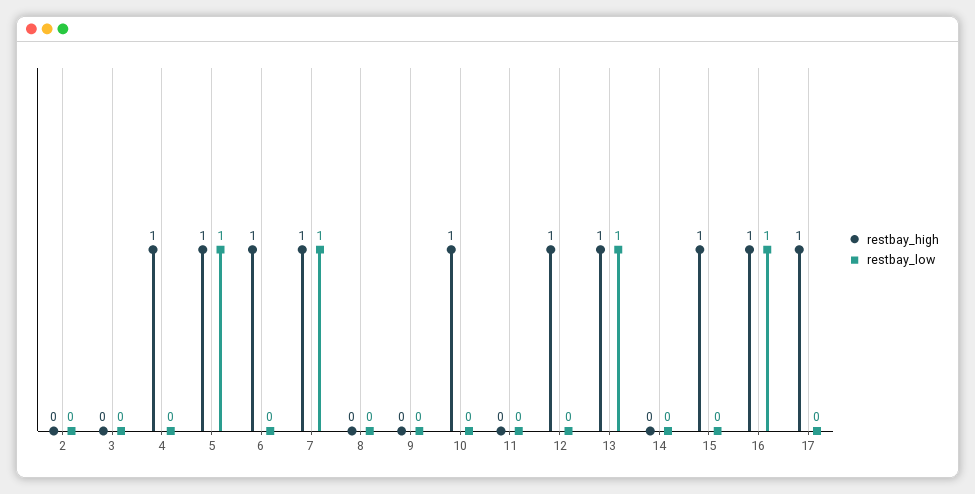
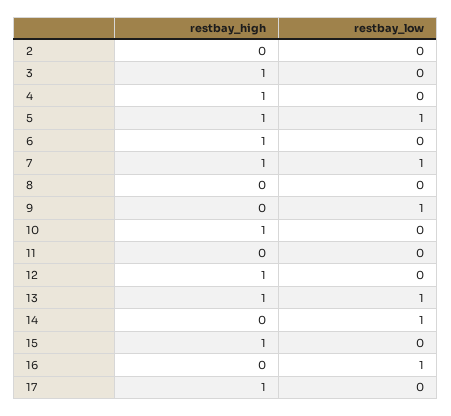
restbay_high, 3: 0 -> 1
restbay_low, 9: 0 -> 1
restbay_low, 14: 0 -> 1
restbay_high, 16: 1 -> 0

